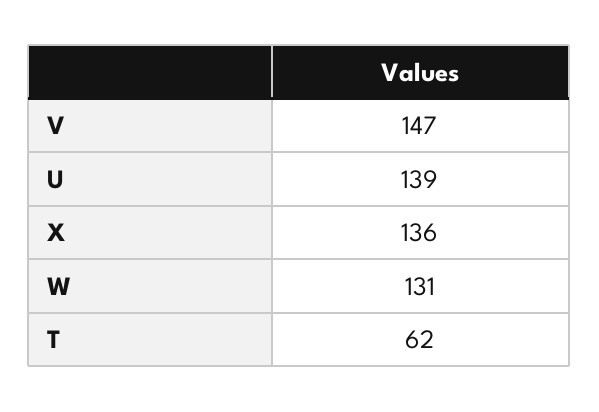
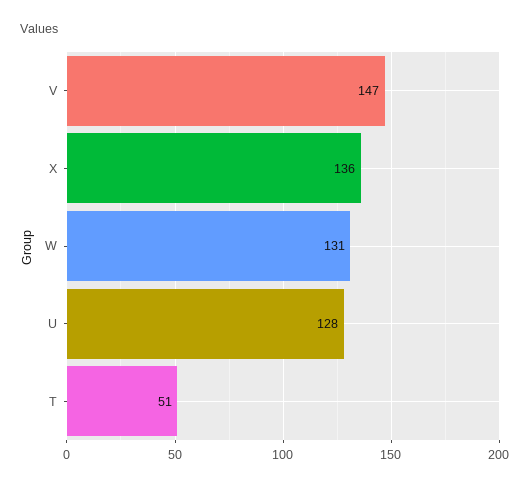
U: 139 -> 128
T: 62 -> 51

